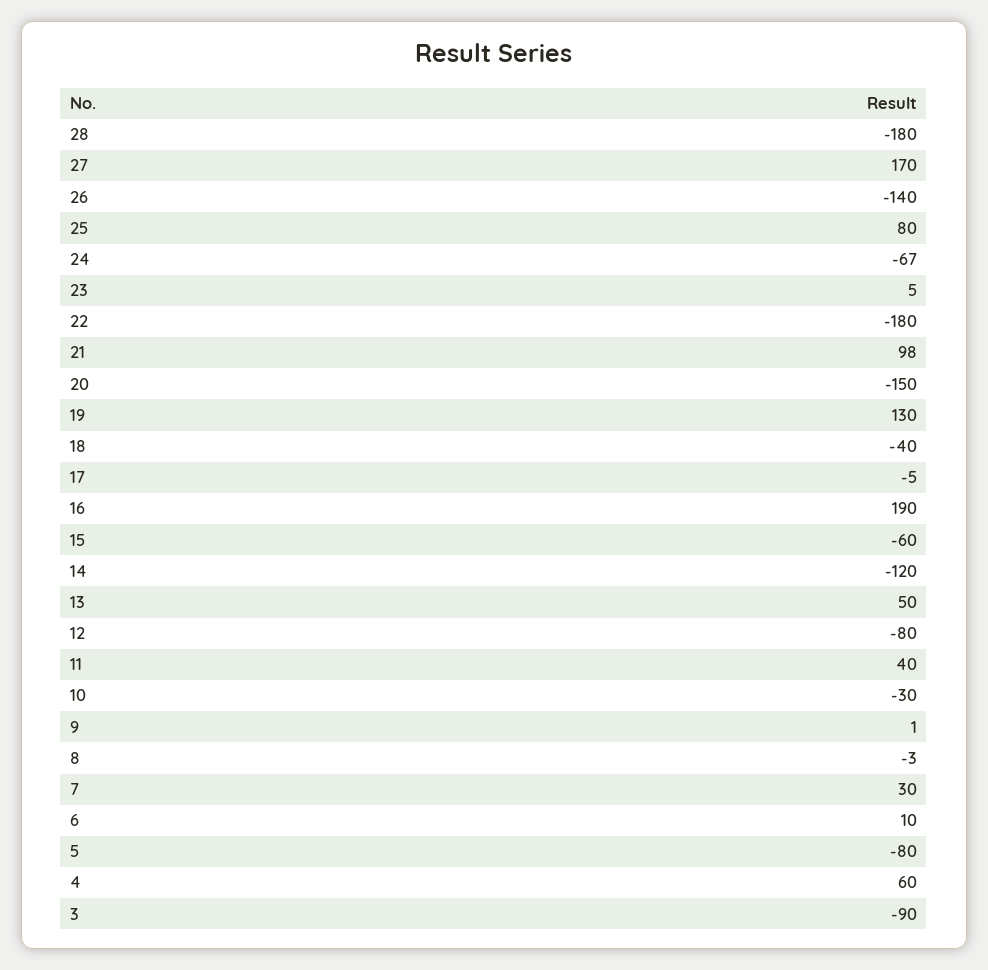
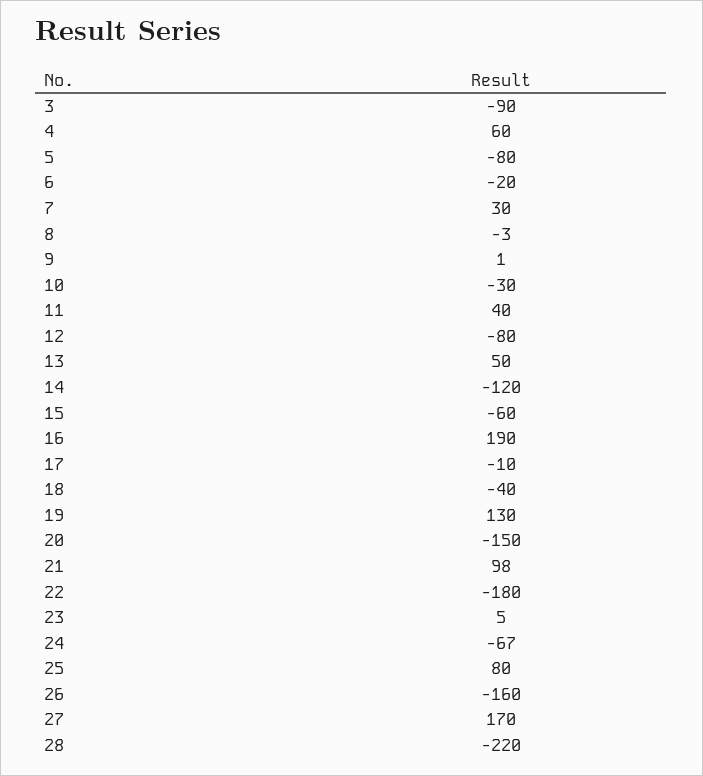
28: -180 -> -220
26: -140 -> -160
17: -5 -> -10
6: 10 -> -20

